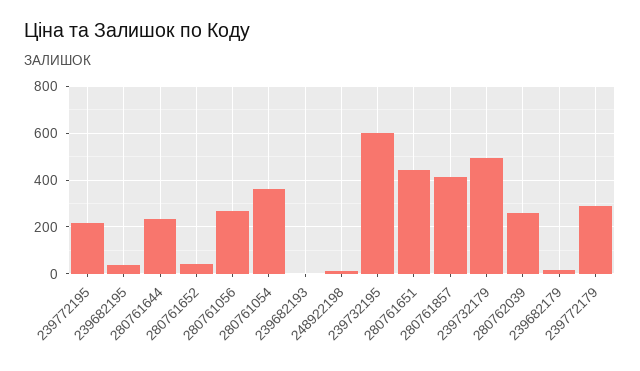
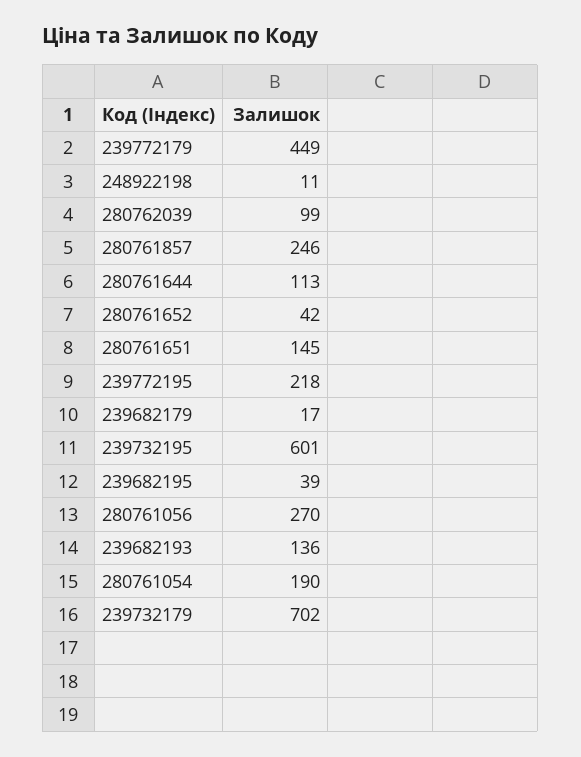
280761644: 250 -> 113
280761054: 350 -> 190
239682193: 0 -> 136
280761651: 450 -> 145
280761857: 400 -> 246
239732179: 500 -> 702
280762039: 250 -> 99
239772179: 300 -> 449

